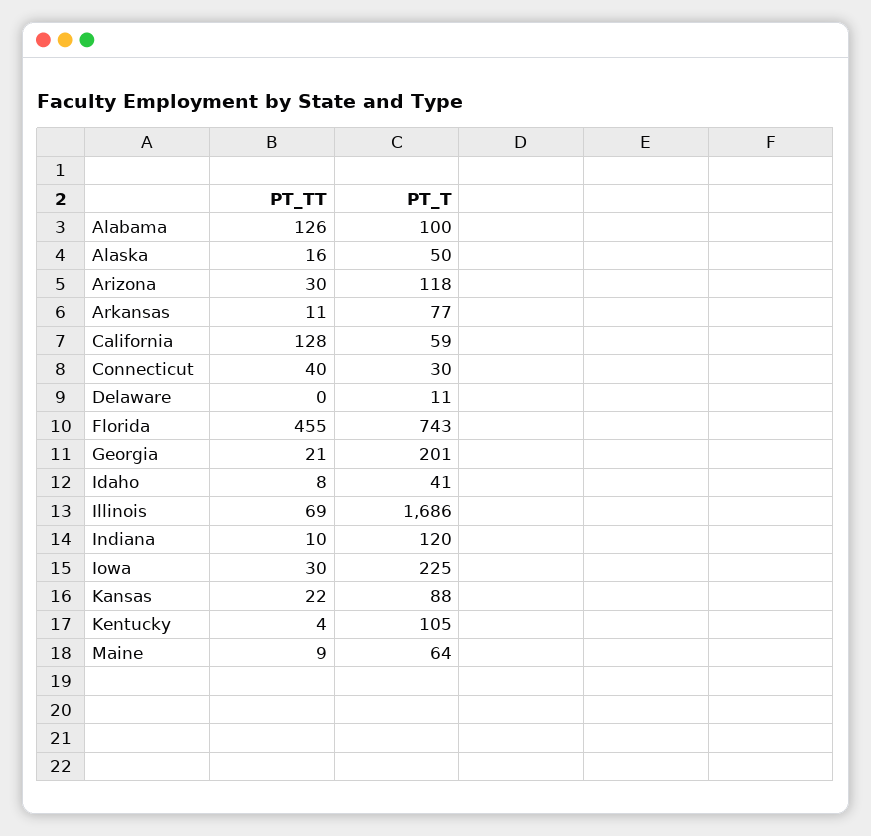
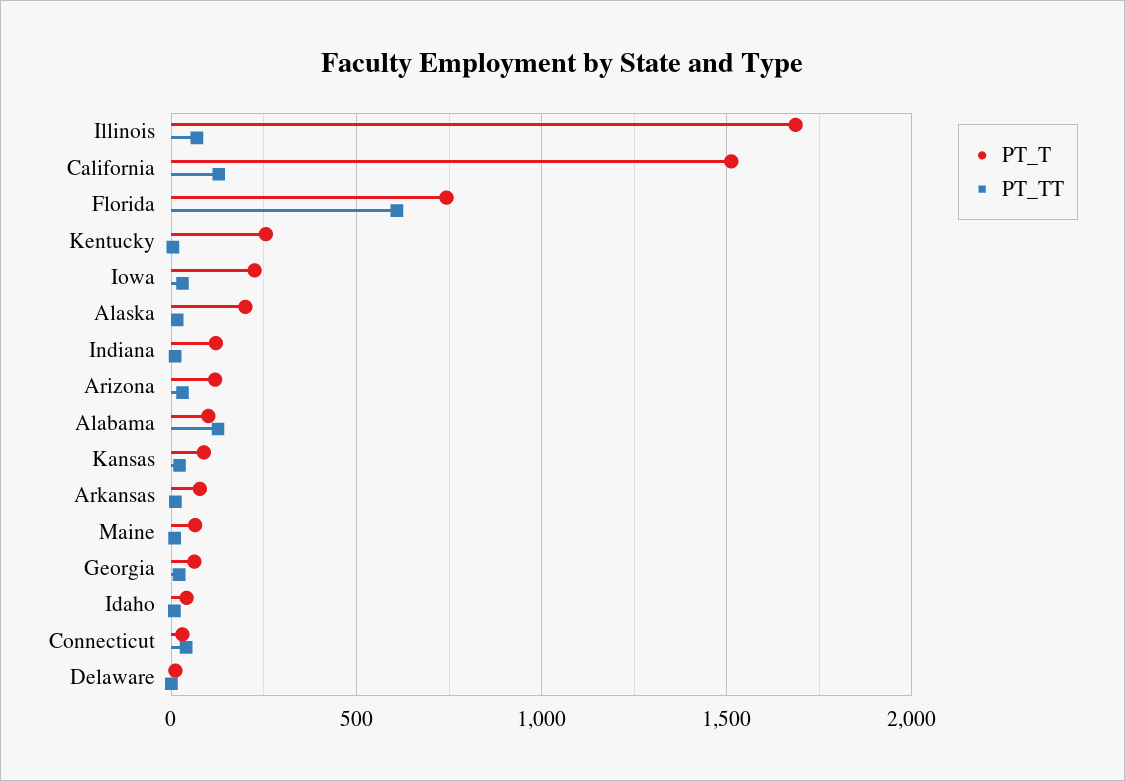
PT_T, Alaska: 50 -> 200
PT_T, California: 59 -> 1500
PT_TT, Florida: 455 -> 600
PT_T, Georgia: 201 -> 50
PT_T, Kentucky: 105 -> 250

